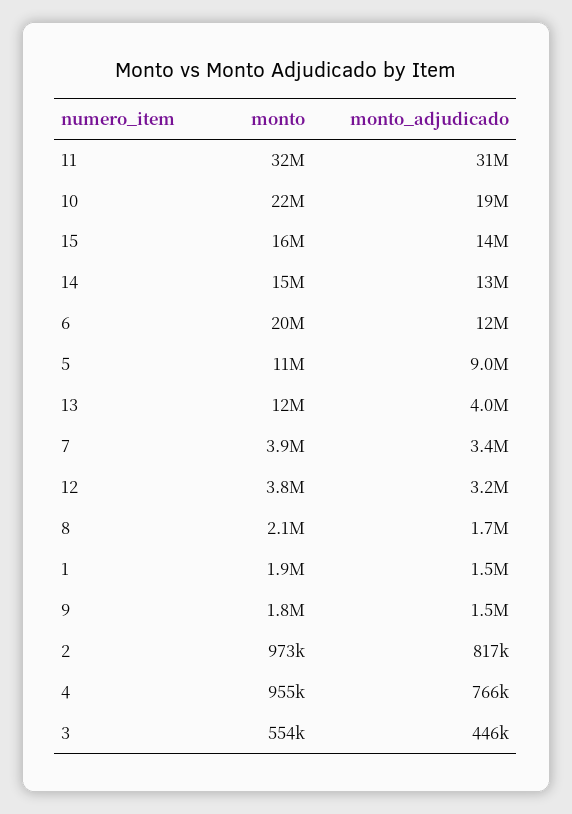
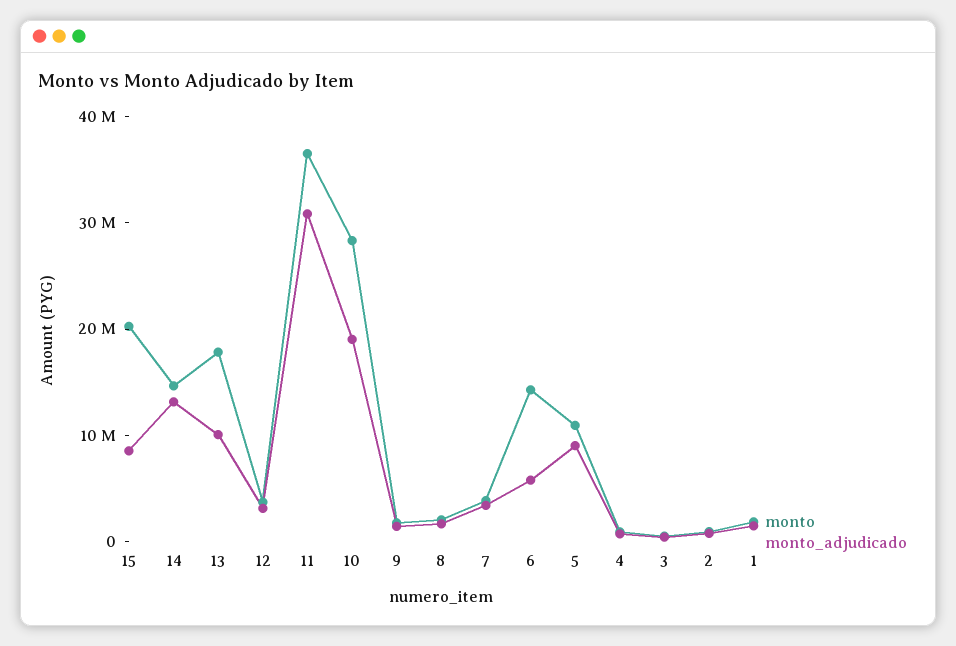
monto, 11: 32000000 -> 36000000
monto, 10: 22000000 -> 28000000
monto, 15: 16000000 -> 20000000
monto_adjudicado, 15: 14000000 -> 8000000
monto, 6: 20000000 -> 14000000
monto_adjudicado, 6: 12000000 -> 6000000
monto, 13: 12000000 -> 18000000
monto_adjudicado, 13: 4000000 -> 10000000

